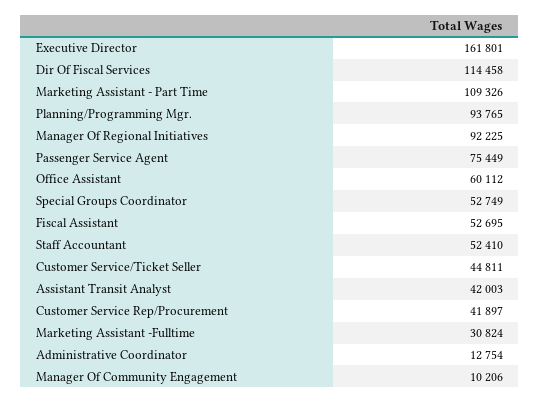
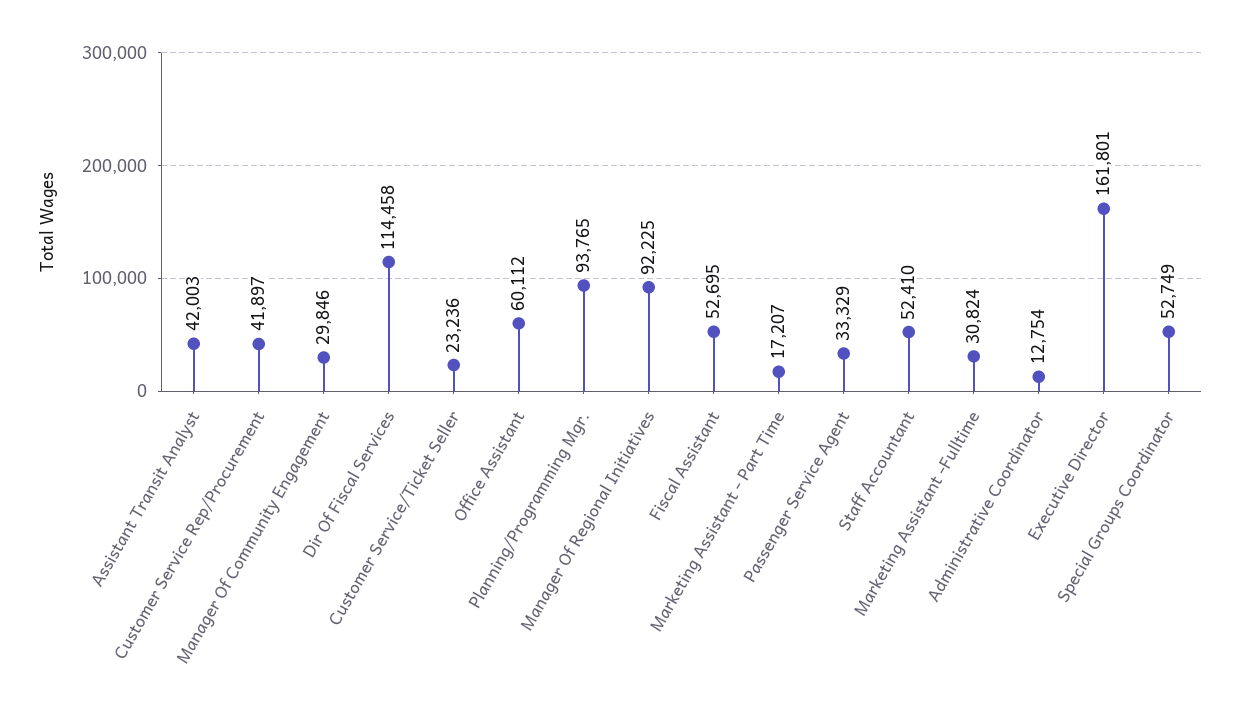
Marketing Assistant - Part Time: 109326 -> 17207
Passenger Service Agent: 75449 -> 33329
Customer Service/Ticket Seller: 44811 -> 23236
Manager Of Community Engagement: 10206 -> 29846

